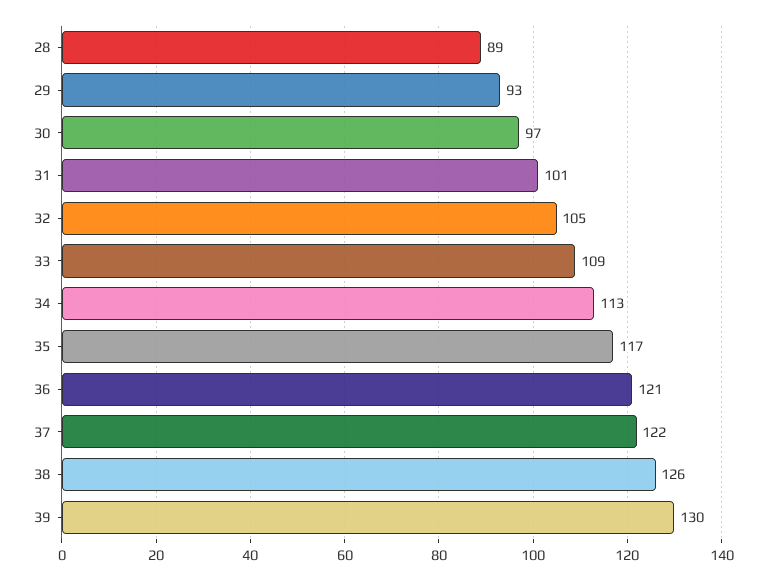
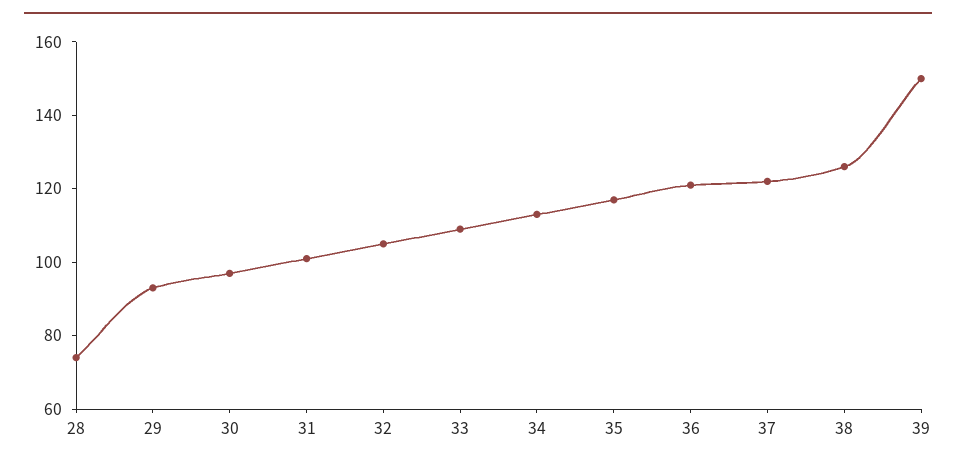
28: 89 -> 75
39: 130 -> 150

